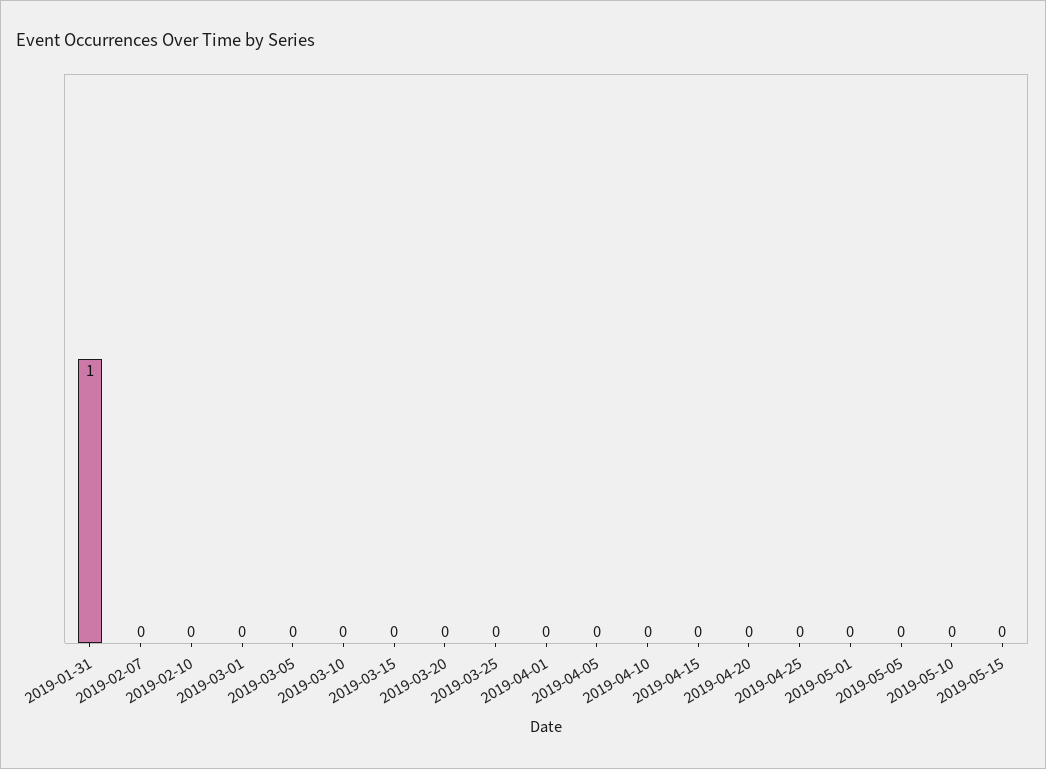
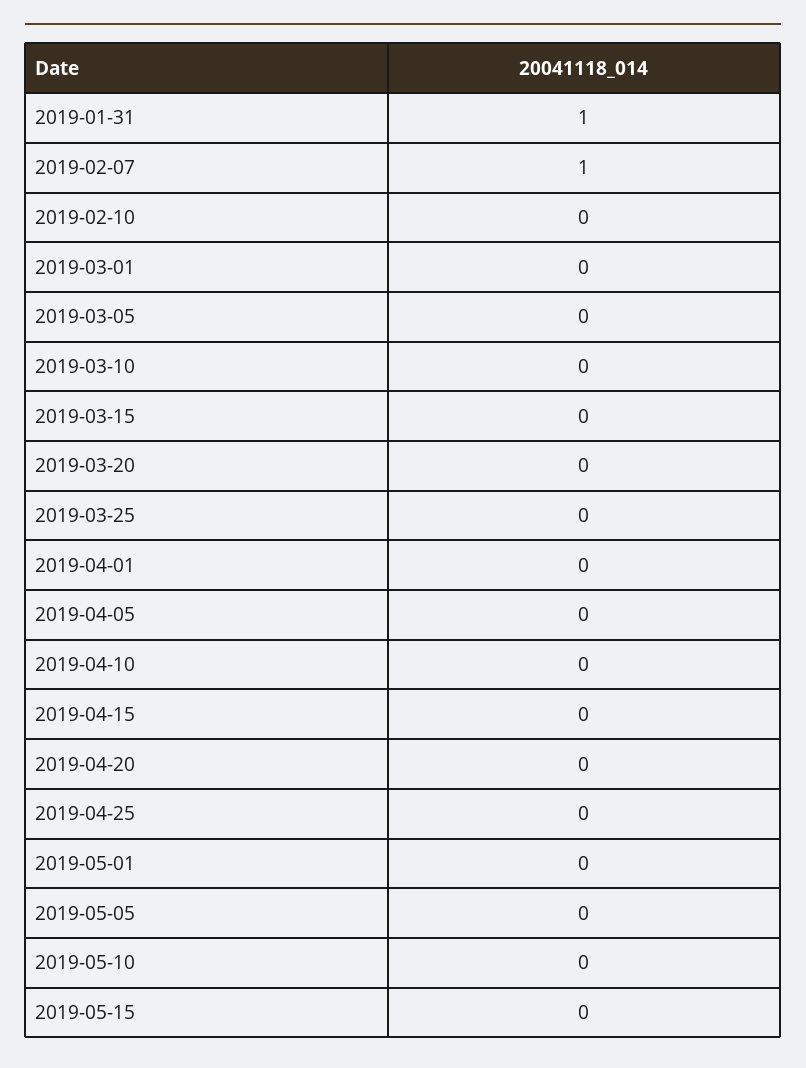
2019-02-07: 0 -> 1

